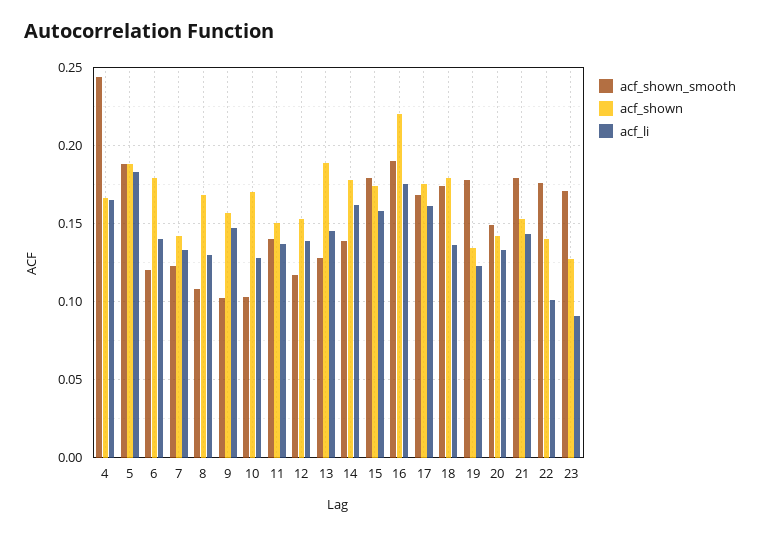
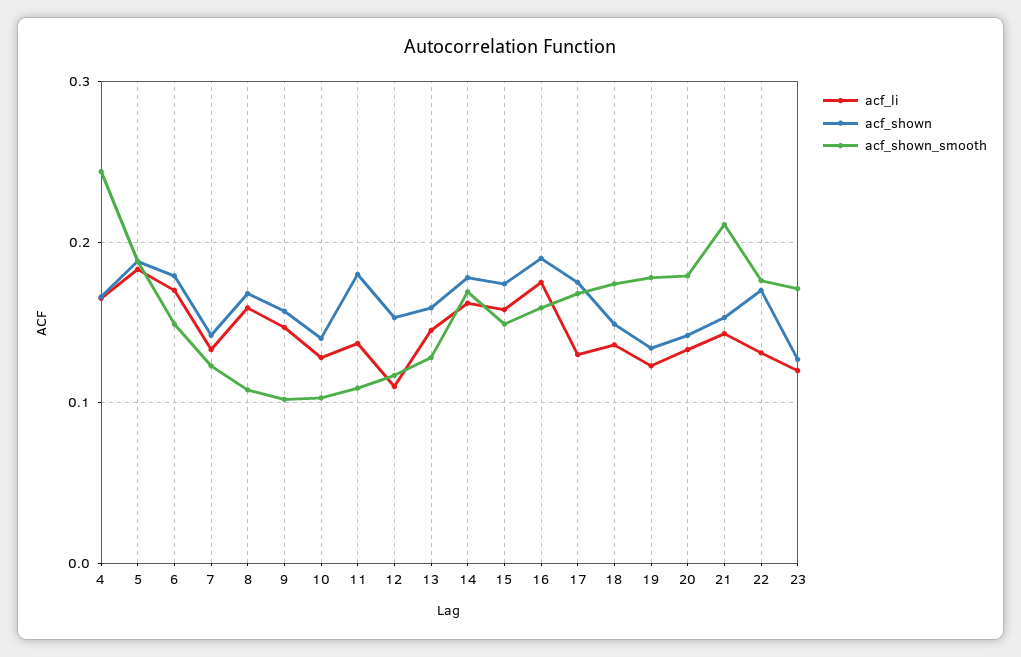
acf_shown_smooth, 6: 0.12 -> 0.15
acf_li, 6: 0.14 -> 0.17
acf_li, 8: 0.13 -> 0.16
acf_shown, 10: 0.17 -> 0.14
acf_shown_smooth, 11: 0.14 -> 0.11
acf_shown, 11: 0.15 -> 0.18
acf_li, 12: 0.14 -> 0.11
acf_shown, 13: 0.19 -> 0.16
acf_shown_smooth, 14: 0.14 -> 0.17
acf_shown_smooth, 15: 0.18 -> 0.15
acf_shown_smooth, 16: 0.19 -> 0.16
acf_shown, 16: 0.22 -> 0.19
acf_li, 17: 0.16 -> 0.13
acf_shown, 18: 0.18 -> 0.15
acf_shown_smooth, 20: 0.15 -> 0.18
acf_shown_smooth, 21: 0.18 -> 0.21
acf_shown, 22: 0.14 -> 0.17
acf_li, 22: 0.1 -> 0.13
acf_li, 23: 0.09 -> 0.12

